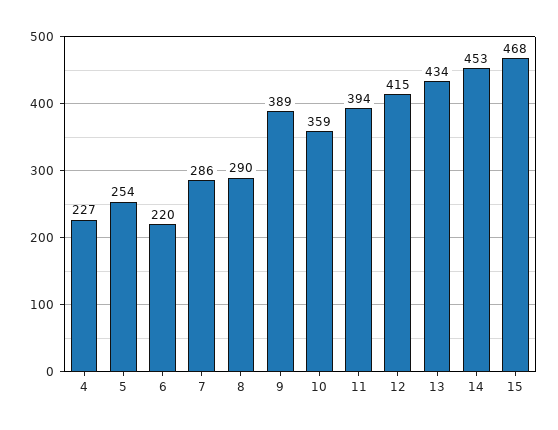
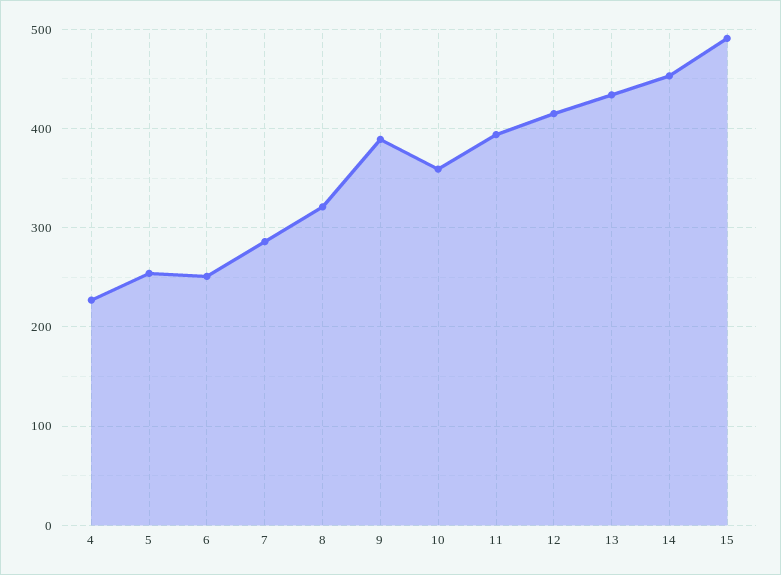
6: 220 -> 250
8: 290 -> 320
15: 468 -> 490

